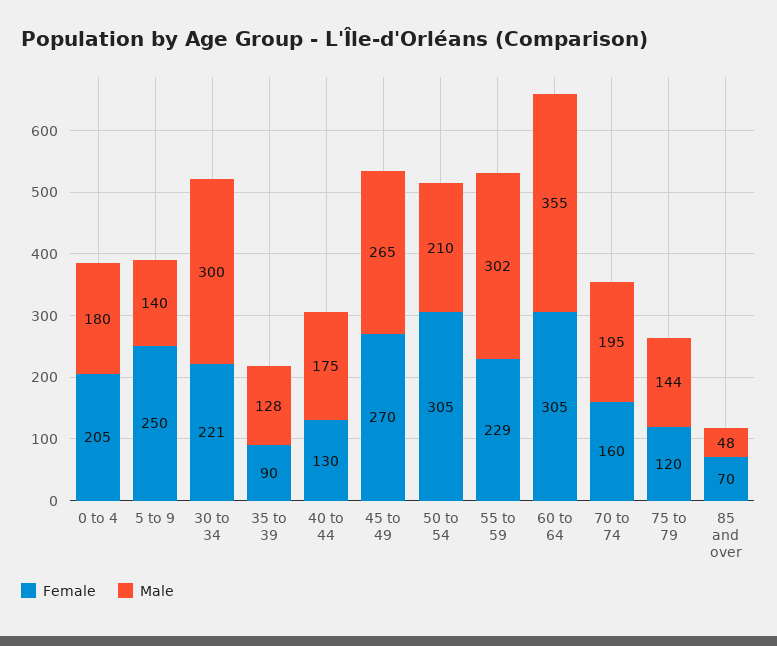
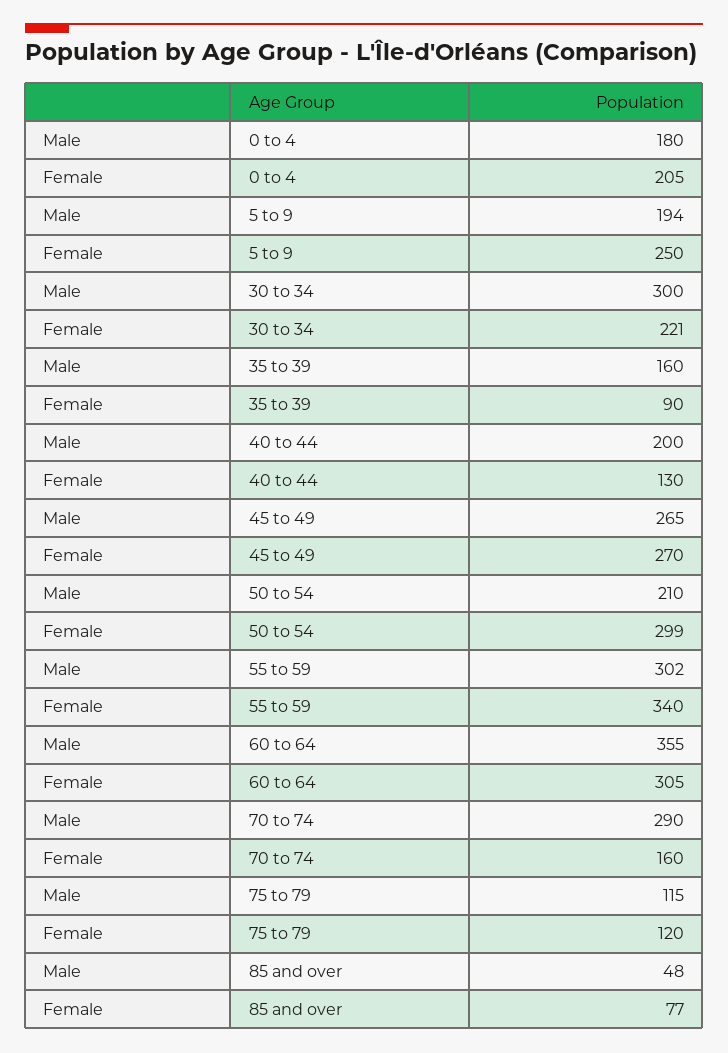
Male, 5 to 9: 140 -> 194
Male, 35 to 39: 128 -> 160
Male, 40 to 44: 175 -> 200
Female, 50 to 54: 305 -> 299
Female, 55 to 59: 229 -> 340
Male, 70 to 74: 195 -> 290
Male, 75 to 79: 144 -> 115
Female, 85 and over: 70 -> 77

